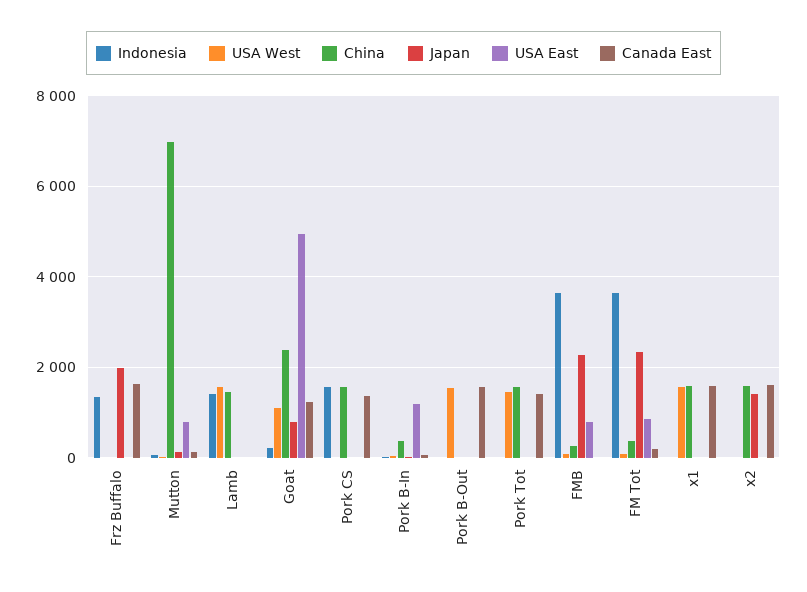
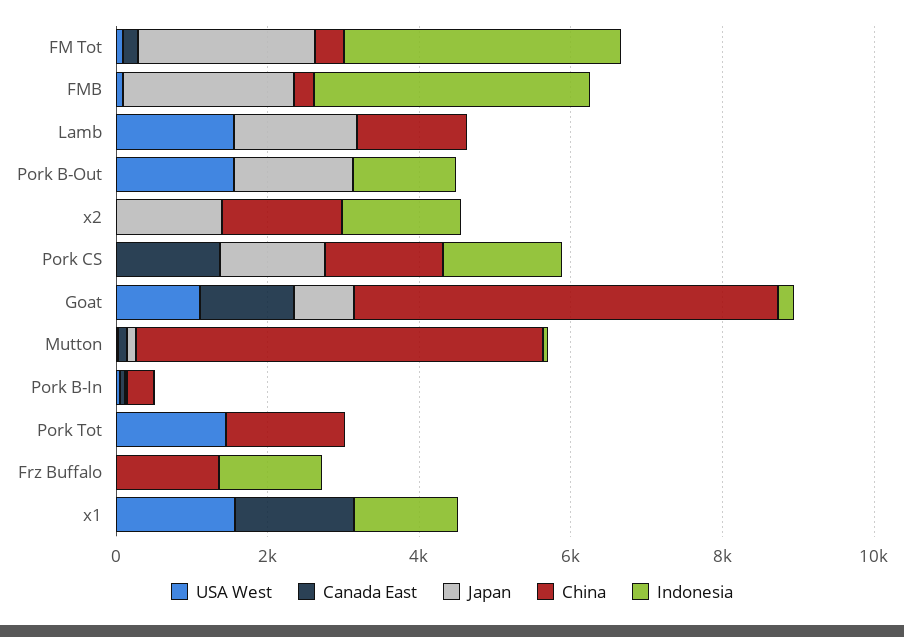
China, Frz Buffalo: 0 -> 1500
Japan, Frz Buffalo: 2000 -> 0
USA East, Frz Buffalo: 0 -> none
Canada East, Frz Buffalo: 1600 -> 0
China, Mutton: 7000 -> 5500
USA East, Mutton: 800 -> none
Indonesia, Lamb: 1400 -> 0
Japan, Lamb: 0 -> 1500
USA East, Lamb: 0 -> none
China, Goat: 2400 -> 5500
USA East, Goat: 5000 -> none
Japan, Pork CS: 0 -> 1500
USA East, Pork CS: 0 -> none
USA East, Pork B-In: 1200 -> none
Indonesia, Pork B-Out: 0 -> 1500
Japan, Pork B-Out: 0 -> 1500
USA East, Pork B-Out: 0 -> none
Canada East, Pork B-Out: 1600 -> 0
USA East, Pork Tot: 0 -> none
Canada East, Pork Tot: 1400 -> 0
USA East, FMB: 800 -> none
USA East, FM Tot: 800 -> none
Indonesia, x1: 0 -> 1500
China, x1: 1600 -> 0
USA East, x1: 0 -> none
Indonesia, x2: 0 -> 1500
USA East, x2: 0 -> none
Canada East, x2: 1600 -> 0

